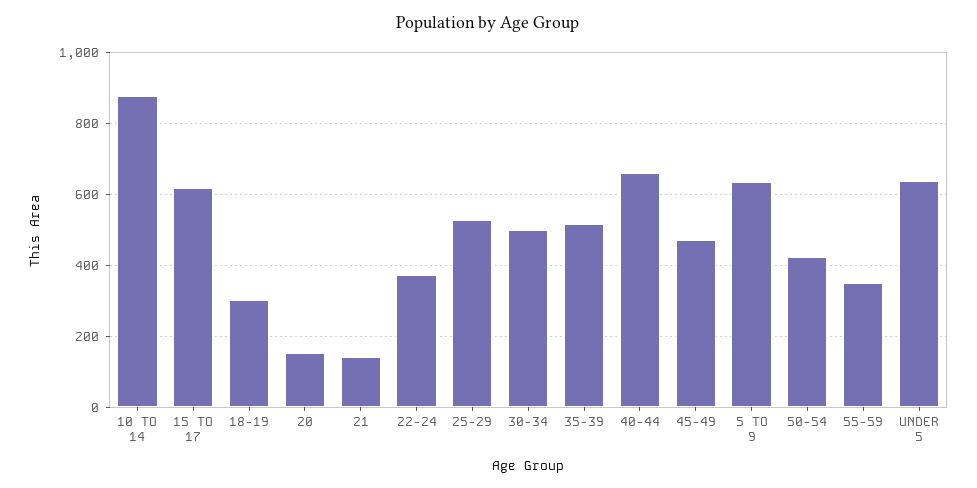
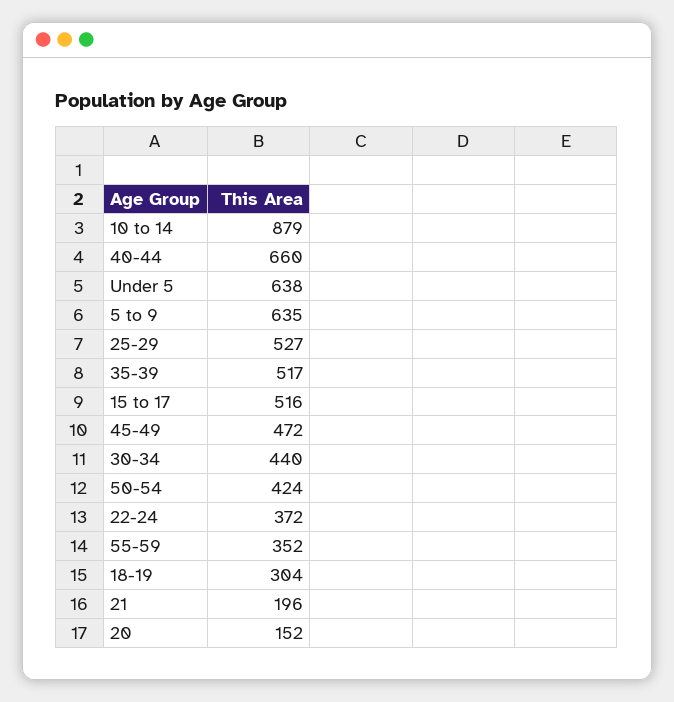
15 TO 17: 620 -> 516
21: 140 -> 196
30-34: 500 -> 440

